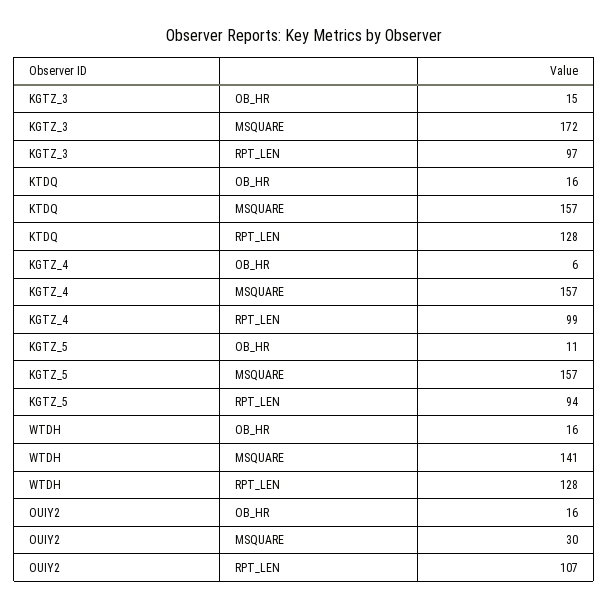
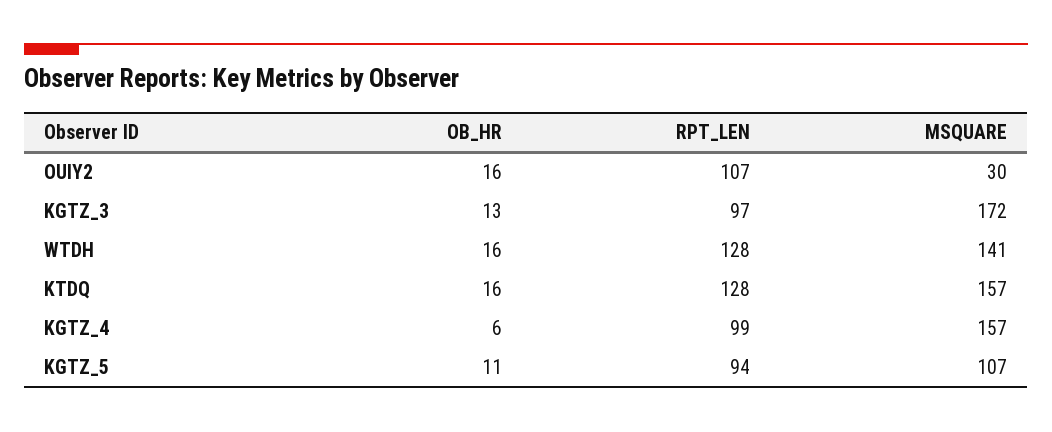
KGTZ_3, OB_HR: 15 -> 13
KGTZ_5, MSQUARE: 157 -> 107

